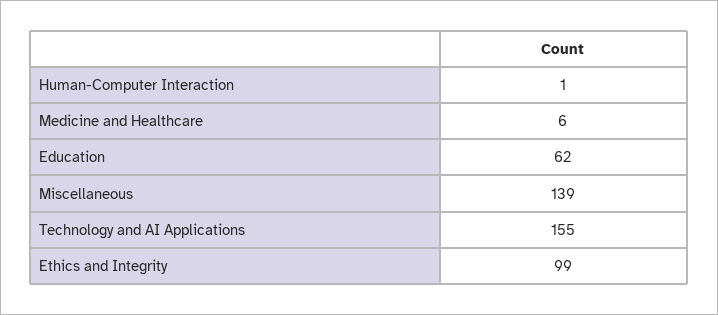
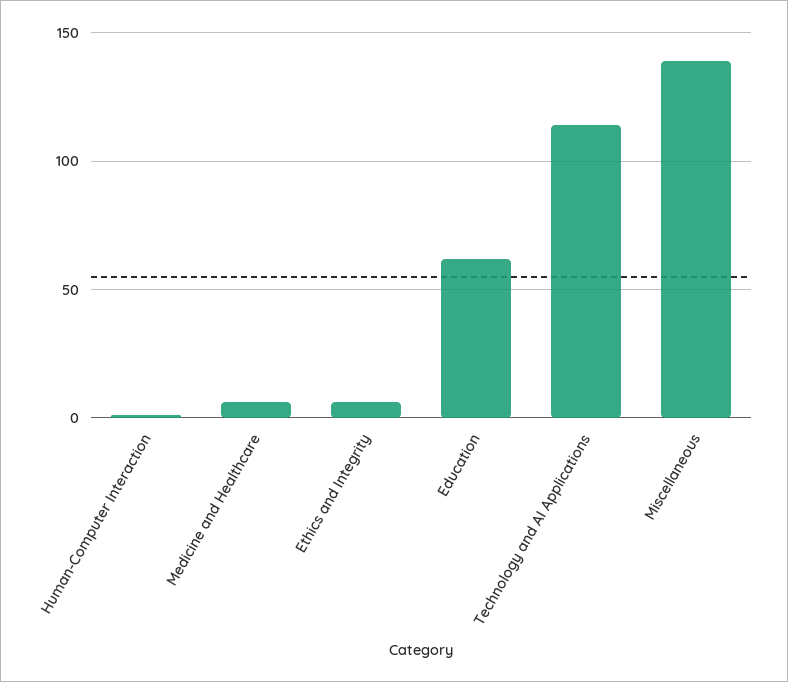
Technology and AI Applications: 155 -> 115
Ethics and Integrity: 99 -> 5

